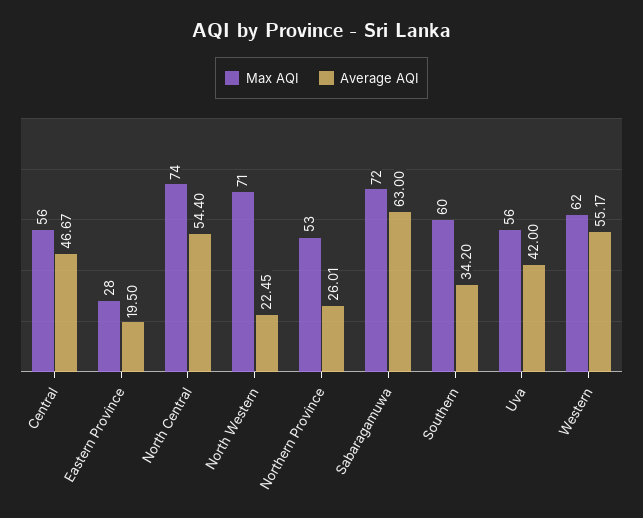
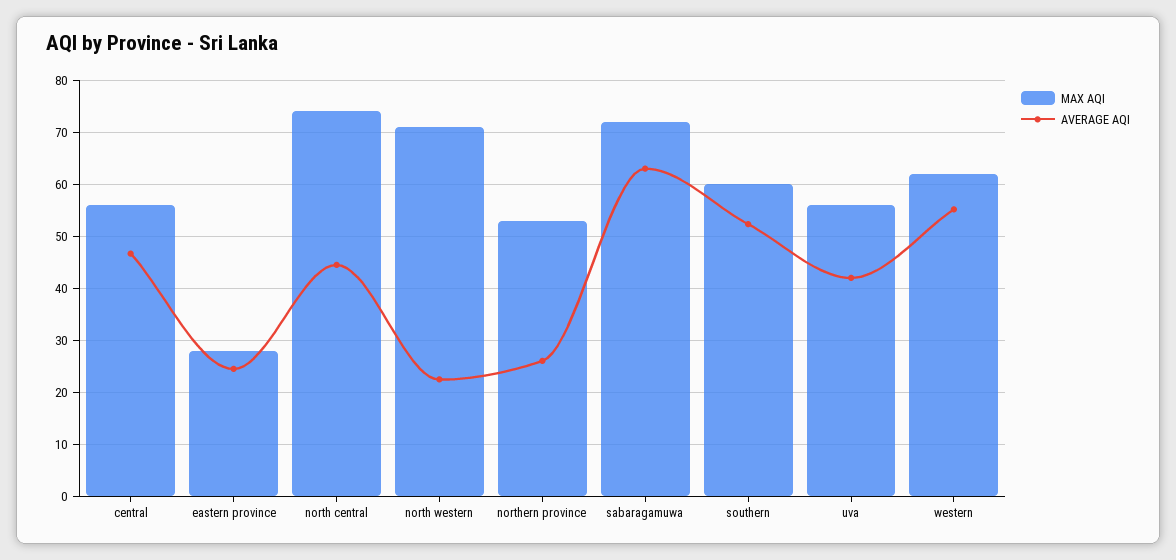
Average AQI, Eastern Province: 19.5 -> 24
Average AQI, North Central: 54.4 -> 44
Average AQI, Southern: 34.2 -> 52

